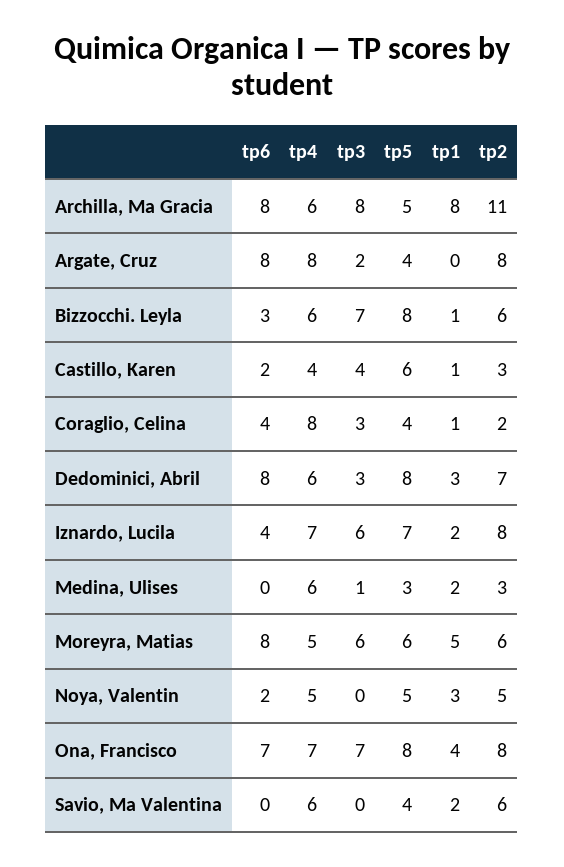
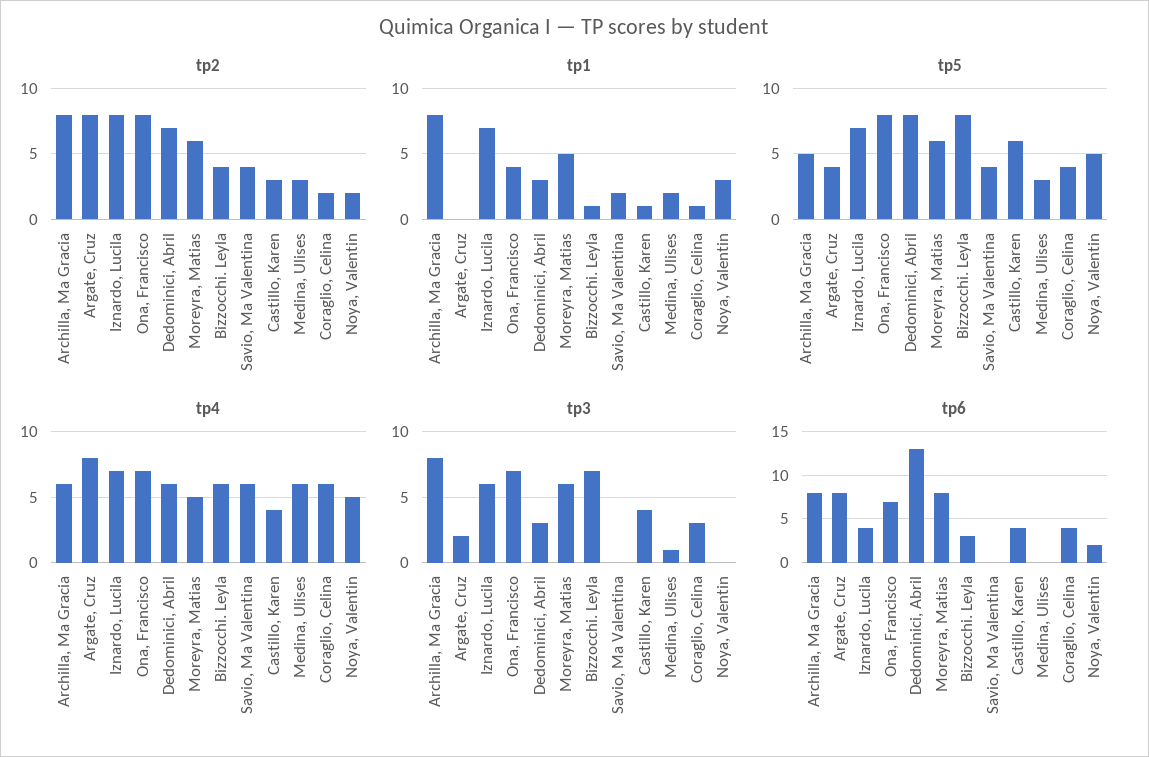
tp2, Archilla, Ma Gracia: 11 -> 8
tp2, Bizzocchi. Leyla: 6 -> 4
tp6, Castillo, Karen: 2 -> 4
tp4, Coraglio, Celina: 8 -> 6
tp6, Dedominici, Abril: 8 -> 13
tp1, Iznardo, Lucila: 2 -> 7
tp2, Noya, Valentin: 5 -> 2
tp2, Savio, Ma Valentina: 6 -> 4

